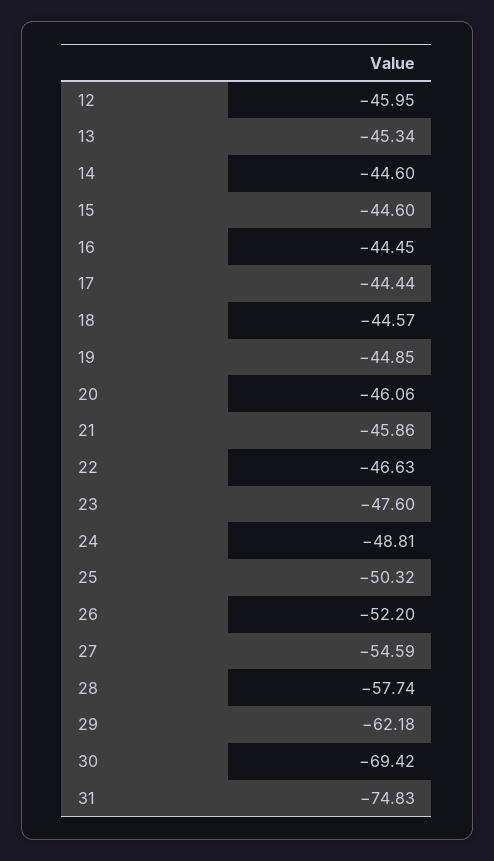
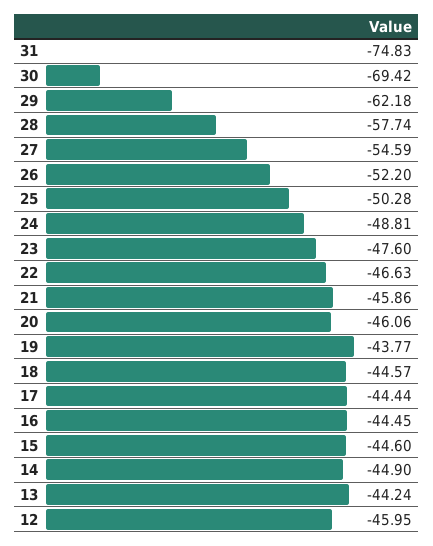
13: -45.34 -> -44.24
14: -44.6 -> -44.9
19: -44.85 -> -43.77
25: -50.32 -> -50.28

